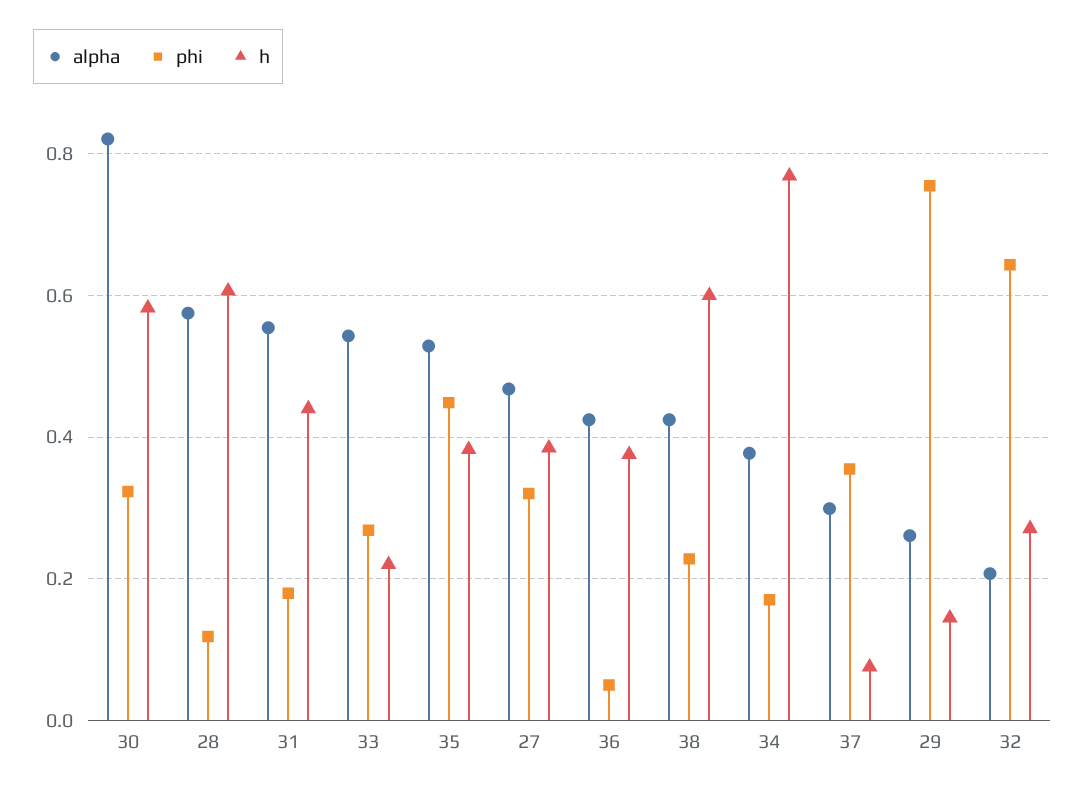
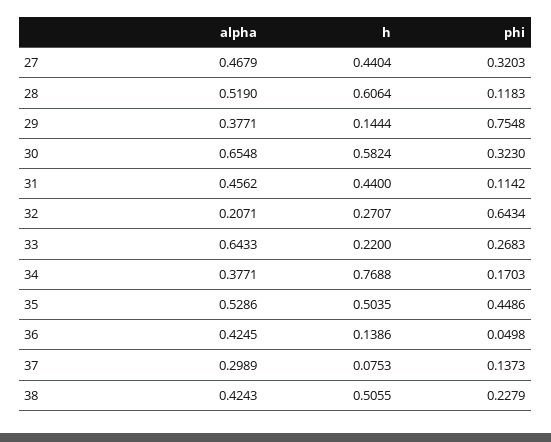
alpha, 30: 0.82 -> 0.6548
alpha, 28: 0.58 -> 0.519
alpha, 31: 0.56 -> 0.4562
phi, 31: 0.18 -> 0.1142
alpha, 33: 0.54 -> 0.6433
h, 35: 0.38 -> 0.5035
h, 27: 0.38 -> 0.4404
h, 36: 0.38 -> 0.1386
h, 38: 0.6 -> 0.5055
phi, 37: 0.36 -> 0.1373
alpha, 29: 0.26 -> 0.3771

